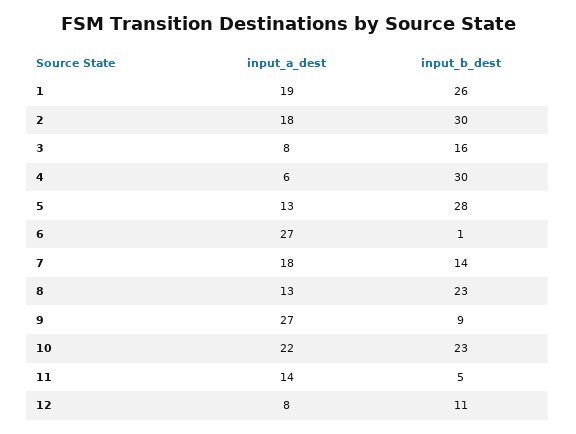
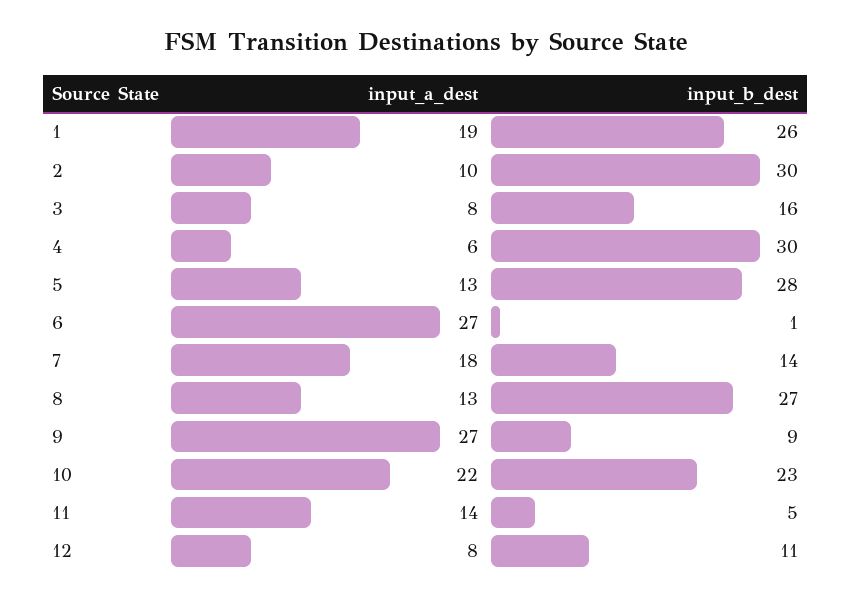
input_a_dest, 2: 18 -> 10
input_b_dest, 8: 23 -> 27

